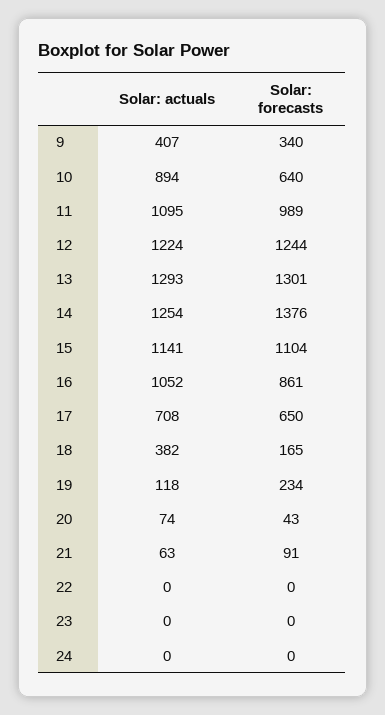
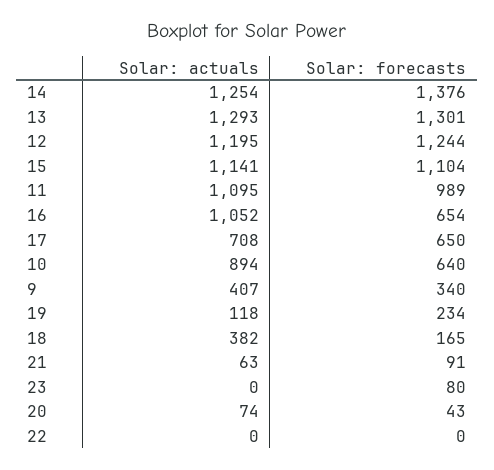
Solar: actuals, 12: 1224 -> 1195
Solar: forecasts, 16: 861 -> 654
Solar: forecasts, 23: 0 -> 80
Solar: actuals, 24: 0 -> none
Solar: forecasts, 24: 0 -> none

